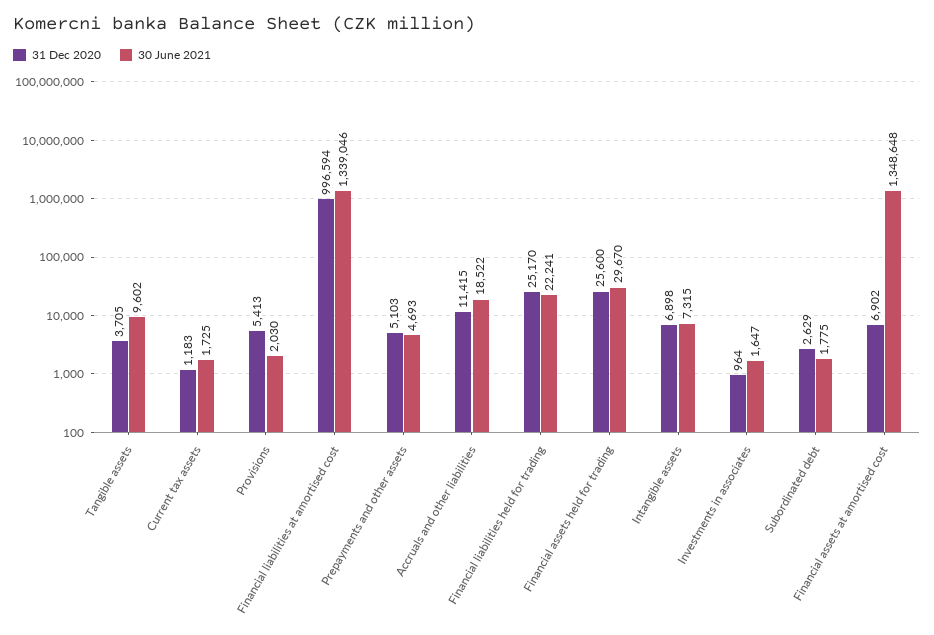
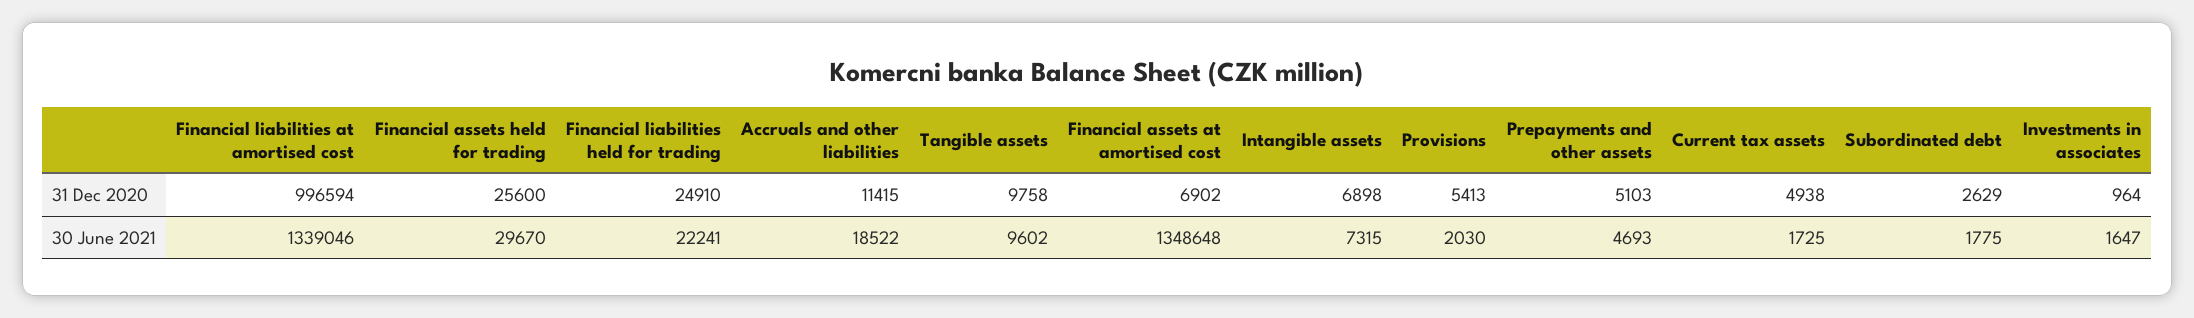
31 Dec 2020, Tangible assets: 3705 -> 9758
31 Dec 2020, Current tax assets: 1183 -> 4938
31 Dec 2020, Financial liabilities held for trading: 25170 -> 24910

